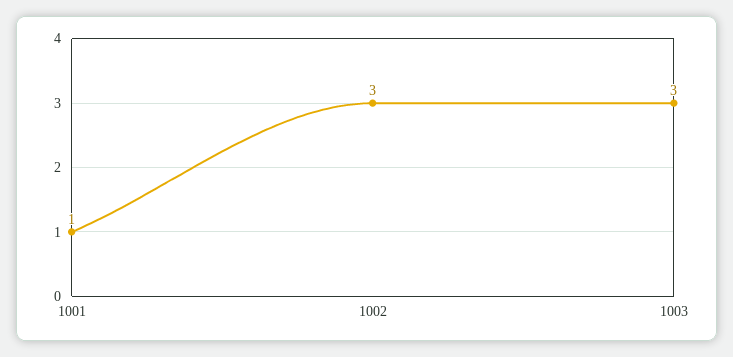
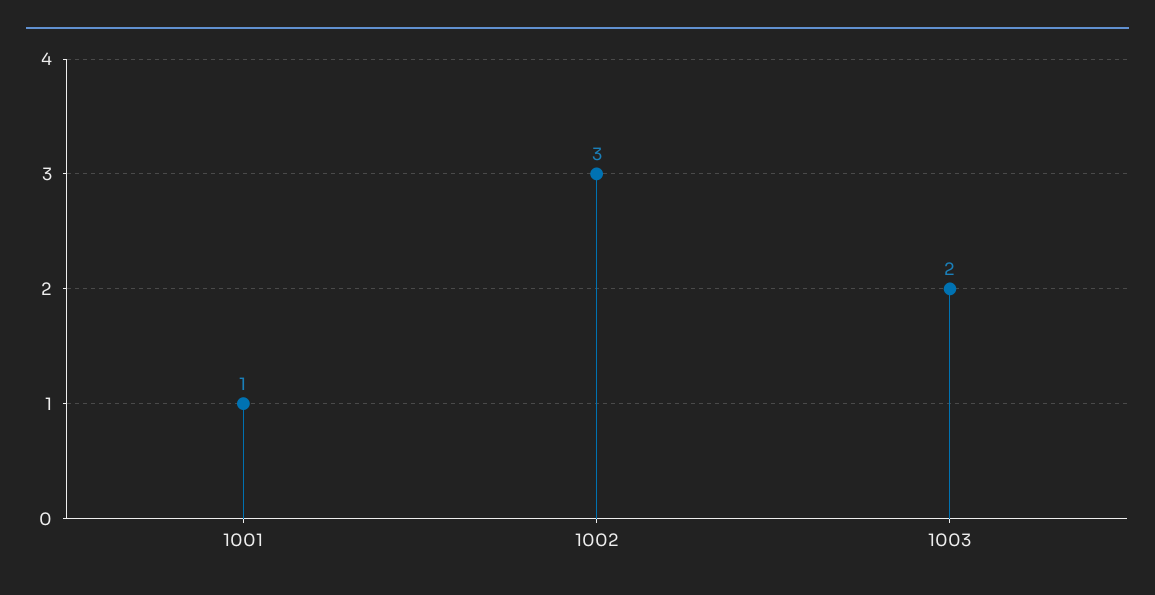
1003: 3 -> 2

